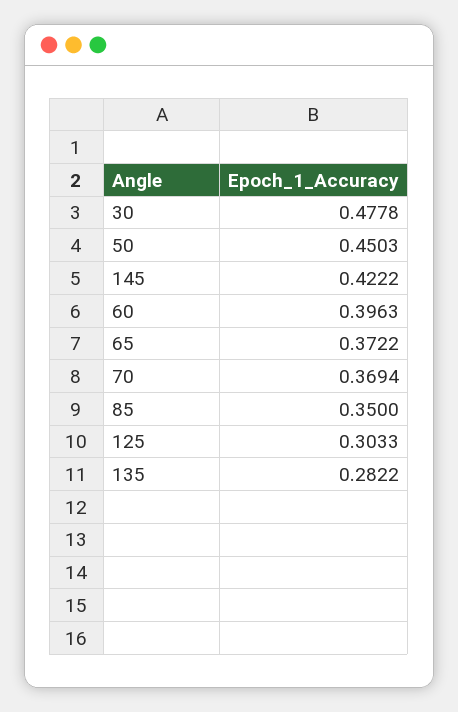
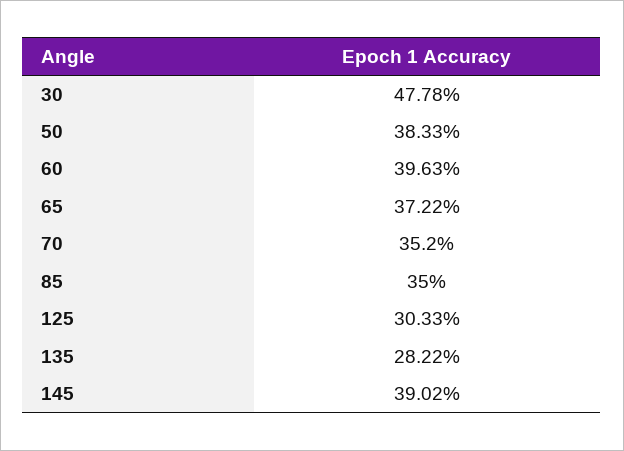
50: 0.4503 -> 0.3833
145: 0.4222 -> 0.3902
70: 0.3694 -> 0.352

